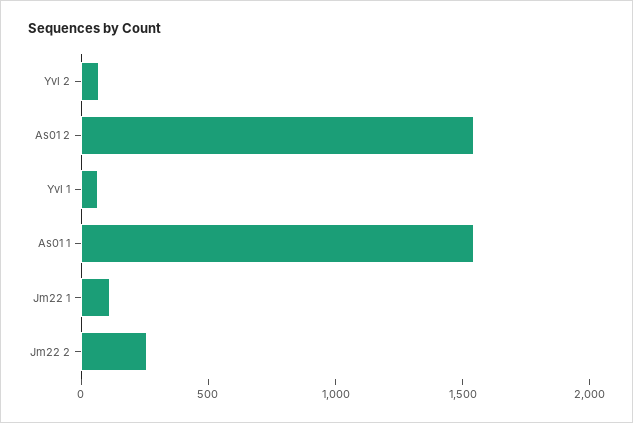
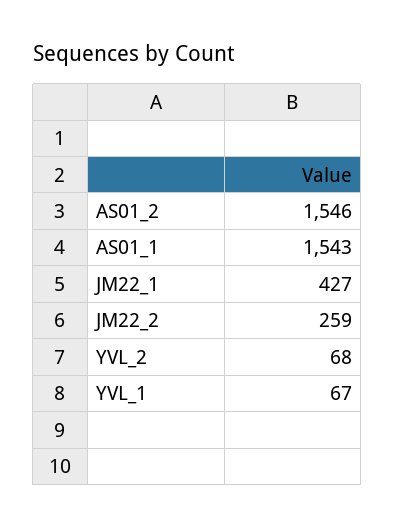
Jm22 1: 100 -> 427

